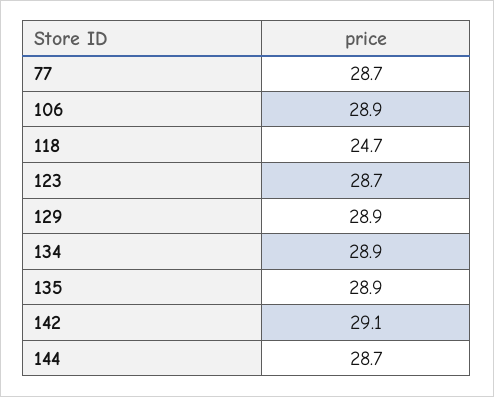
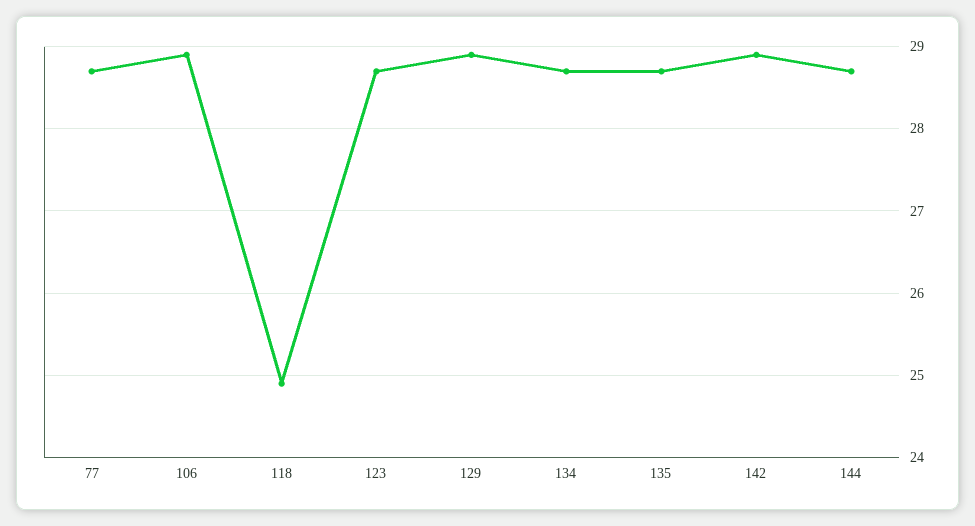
118: 24.7 -> 24.9
134: 28.9 -> 28.7
135: 28.9 -> 28.7
142: 29.1 -> 28.9

